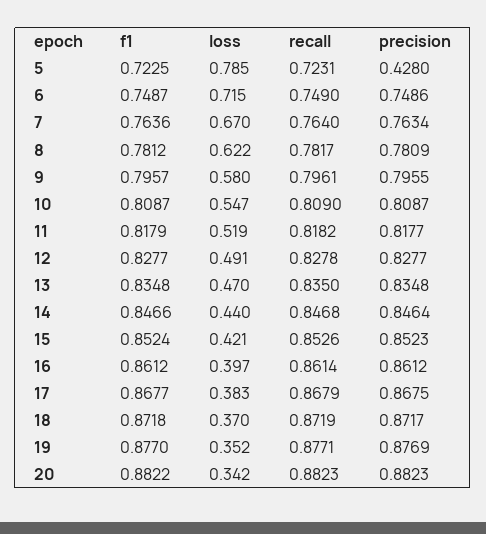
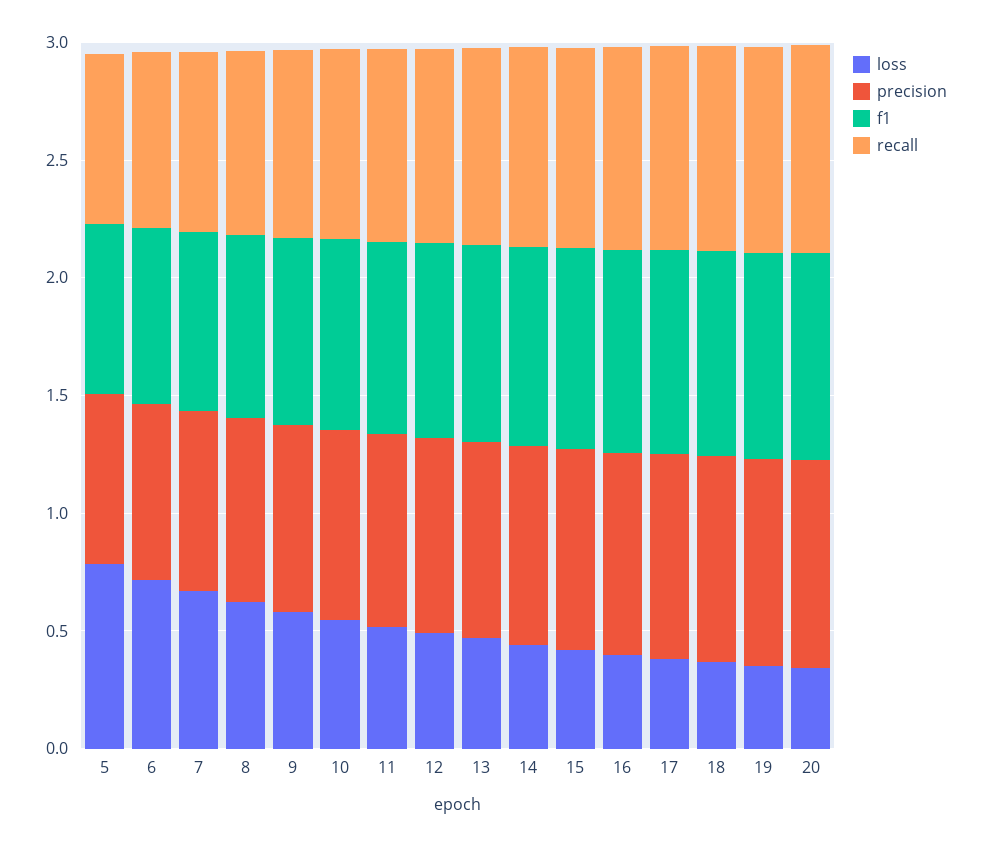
precision, 5: 0.428 -> 0.7

